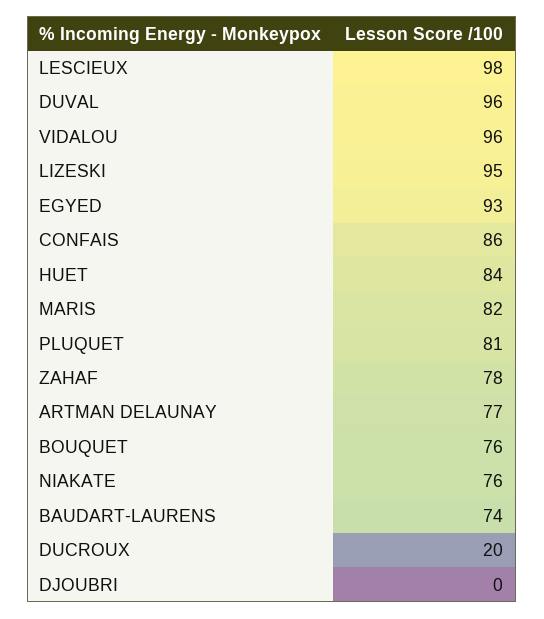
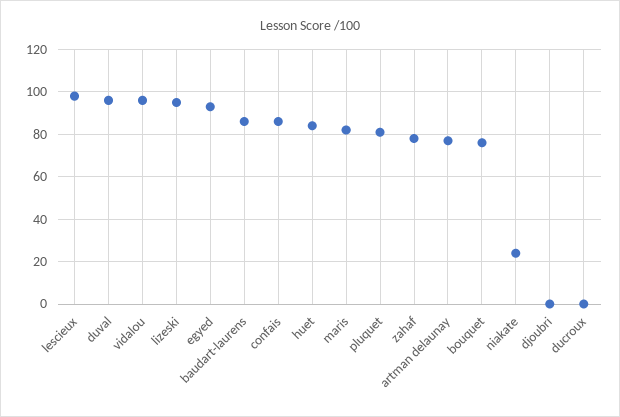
NIAKATE: 76 -> 25
BAUDART-LAURENS: 74 -> 85
DUCROUX: 20 -> 0

